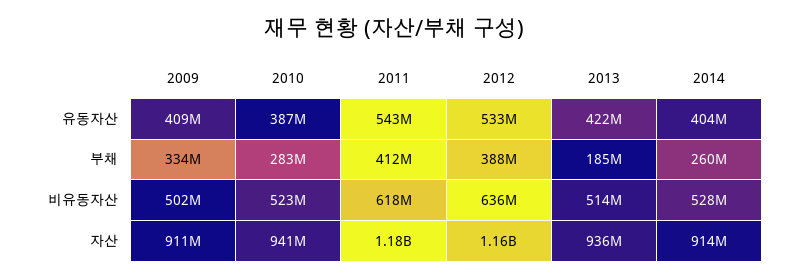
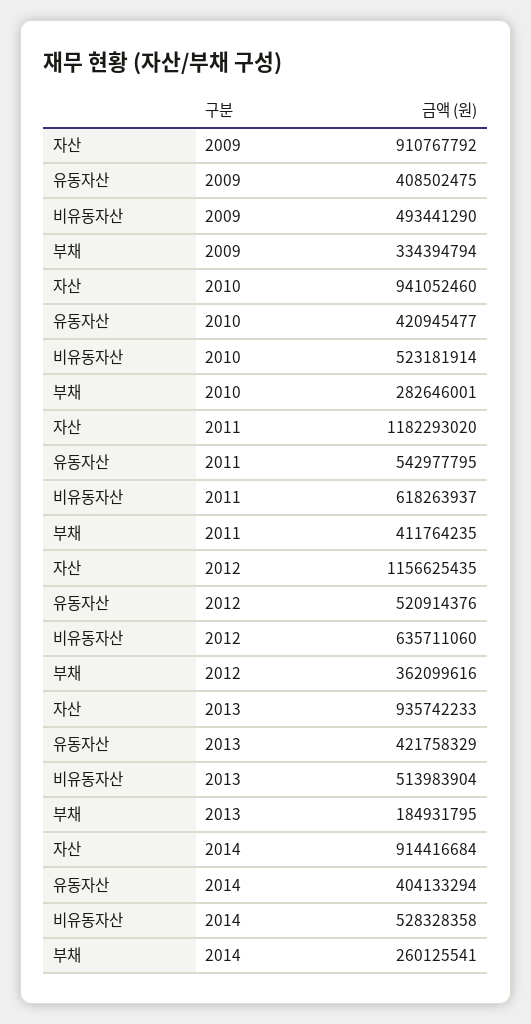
2010, 유동자산: 387000000 -> 420945477
2012, 유동자산: 533000000 -> 520914376
2012, 부채: 388000000 -> 362099616
2009, 비유동자산: 502000000 -> 493441290

